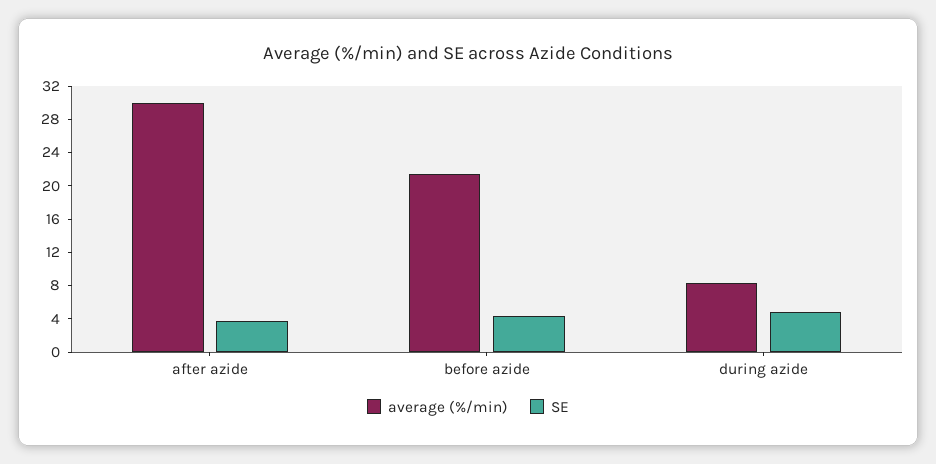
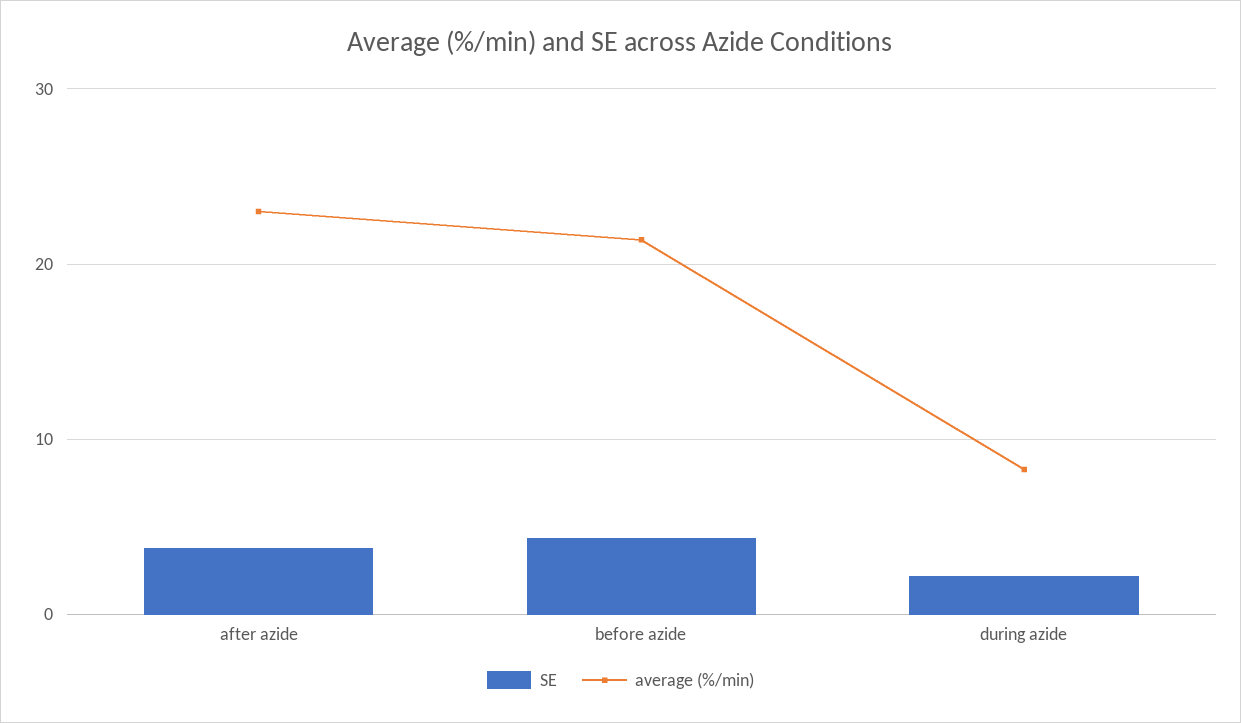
average (%/min), after azide: 30 -> 23
SE, during azide: 5 -> 2

